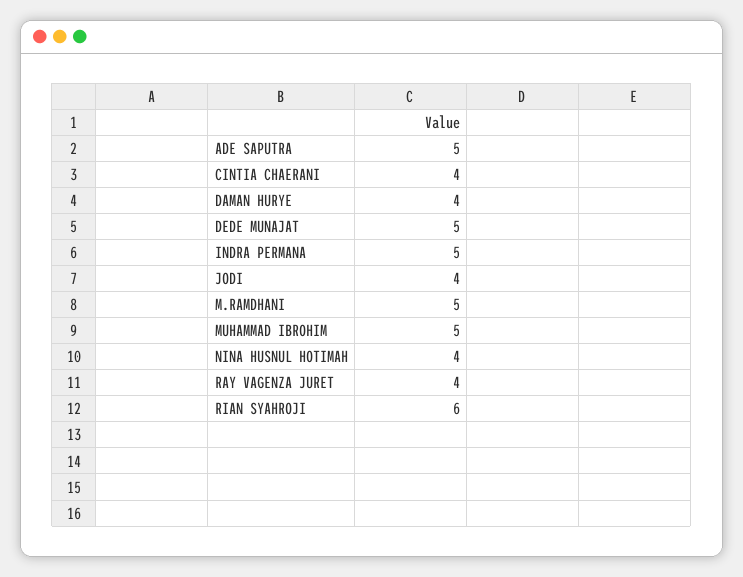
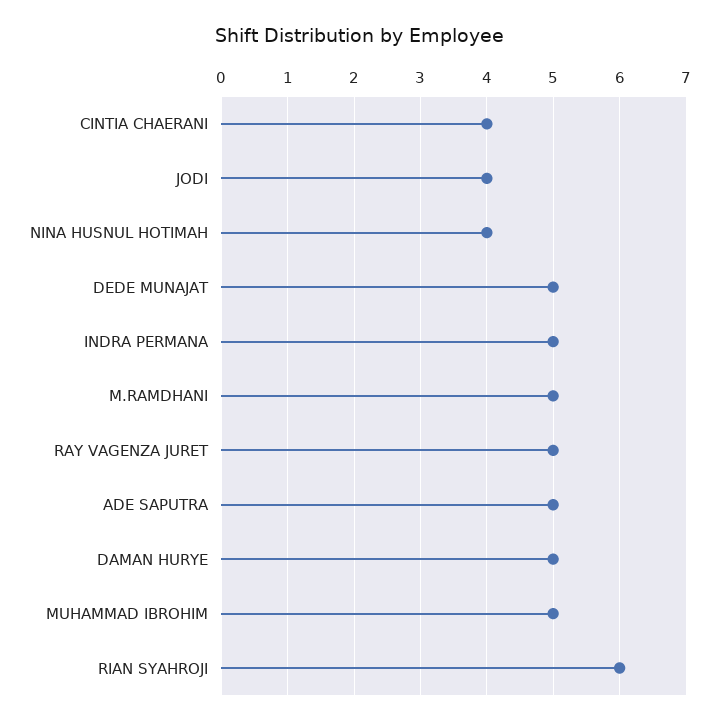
DAMAN HURYE: 4 -> 5
RAY VAGENZA JURET: 4 -> 5

